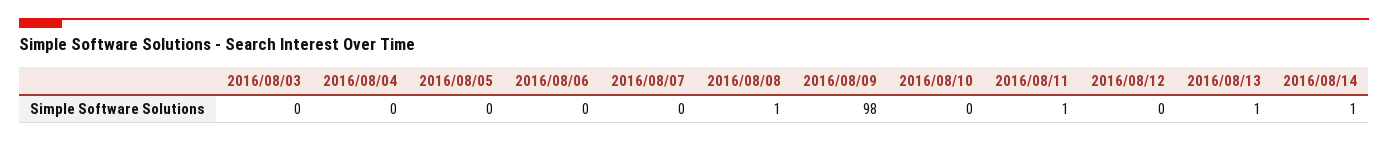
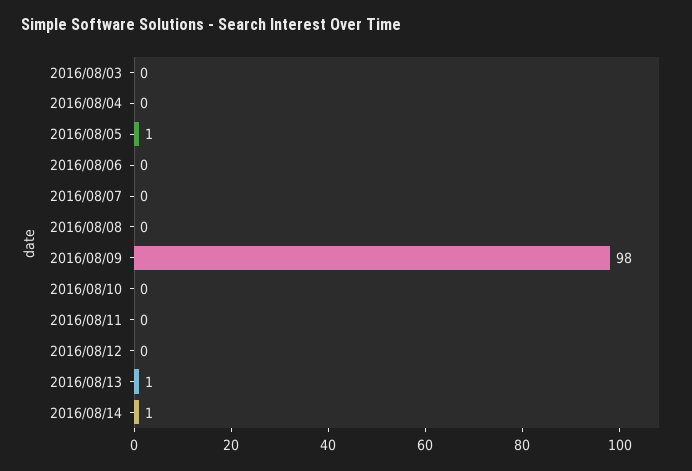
2016/08/05: 0 -> 1
2016/08/08: 1 -> 0
2016/08/11: 1 -> 0

